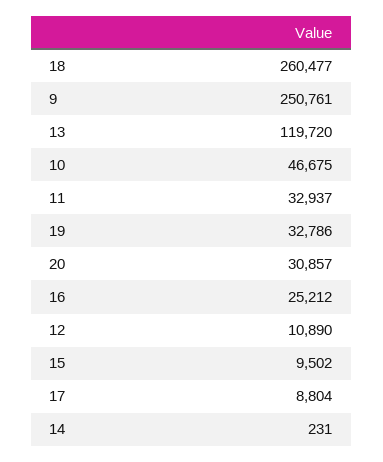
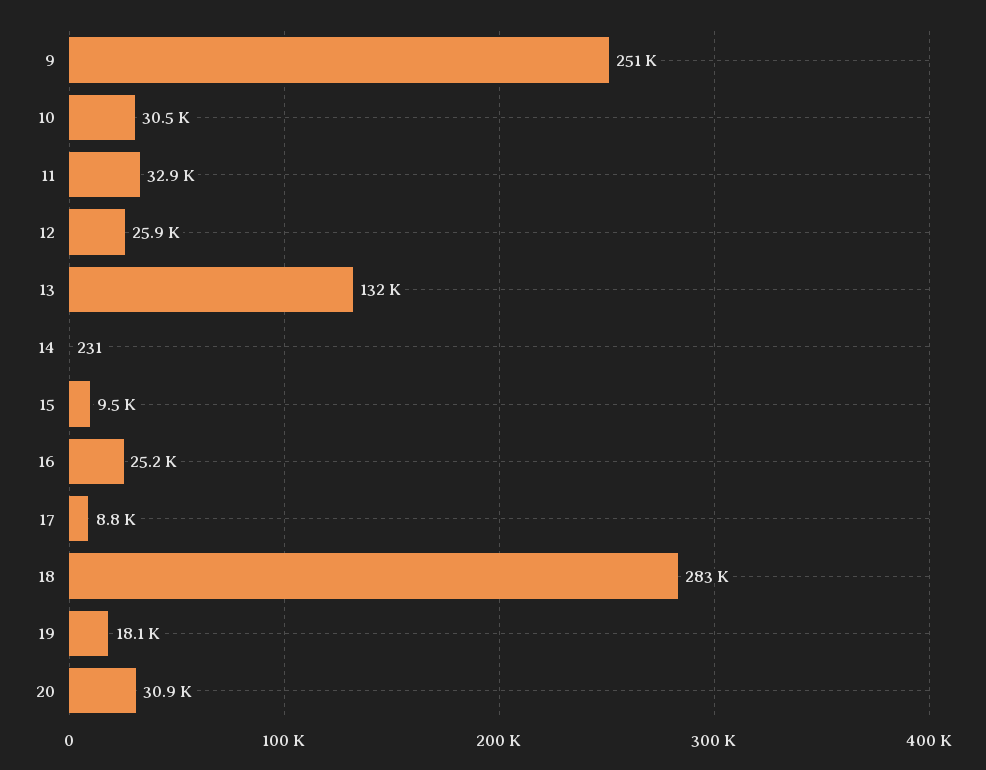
18: 260477 -> 283000
13: 119720 -> 132000
10: 46675 -> 30500
19: 32786 -> 18100
12: 10890 -> 25900

